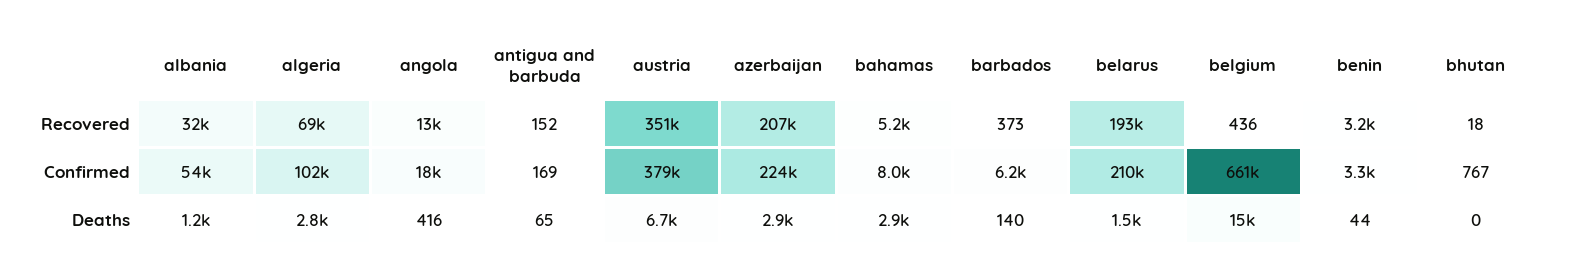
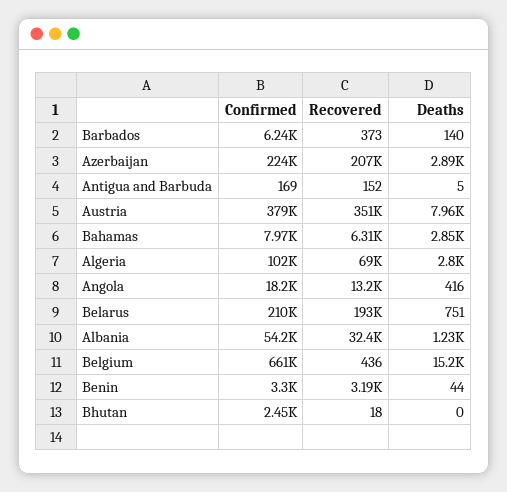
bahamas, Recovered: 5200 -> 6310
bhutan, Confirmed: 767 -> 2450
antigua and barbuda, Deaths: 65 -> 5
austria, Deaths: 6700 -> 7960
belarus, Deaths: 1500 -> 751

